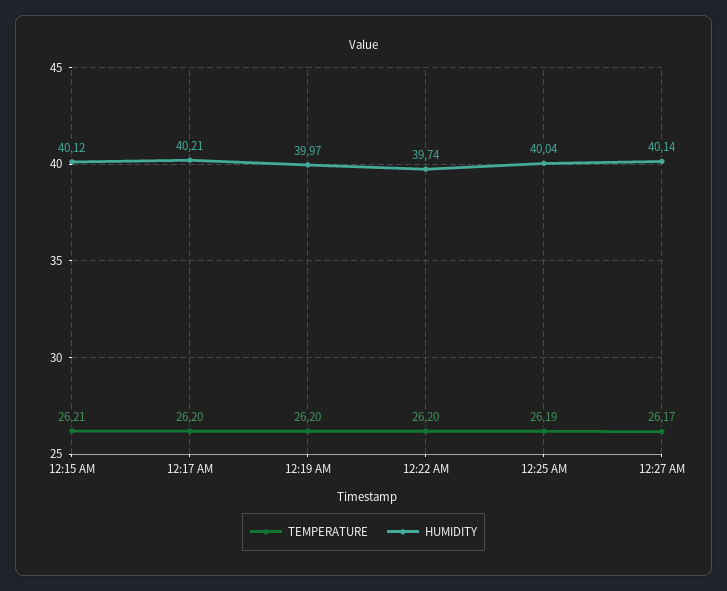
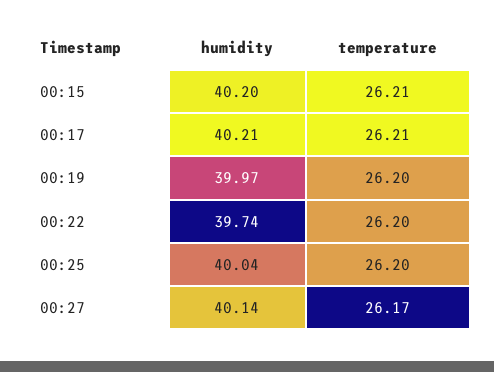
HUMIDITY, 12:15 AM: 40.12 -> 40.2
TEMPERATURE, 12:17 AM: 26.2 -> 26.21
TEMPERATURE, 12:25 AM: 26.19 -> 26.2

